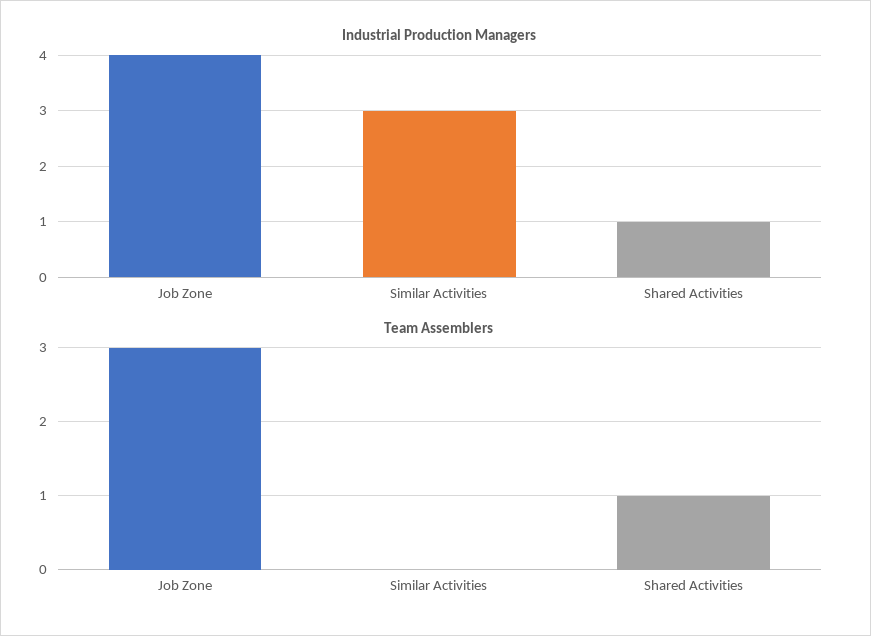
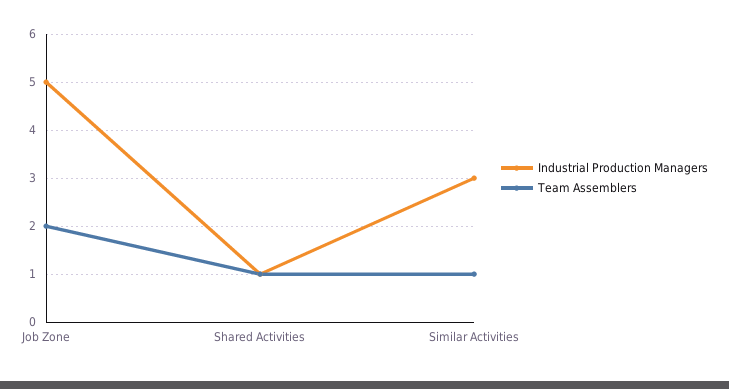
Industrial Production Managers, Job Zone: 4 -> 5
Team Assemblers, Job Zone: 3 -> 2
Team Assemblers, Similar Activities: 0 -> 1

